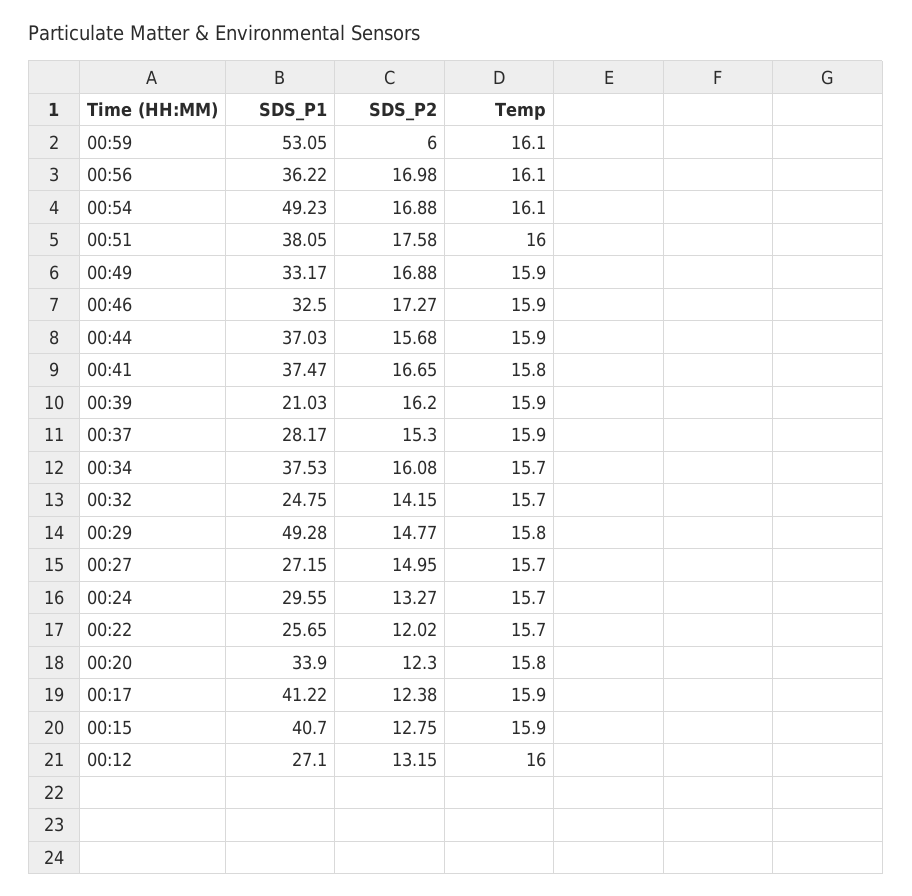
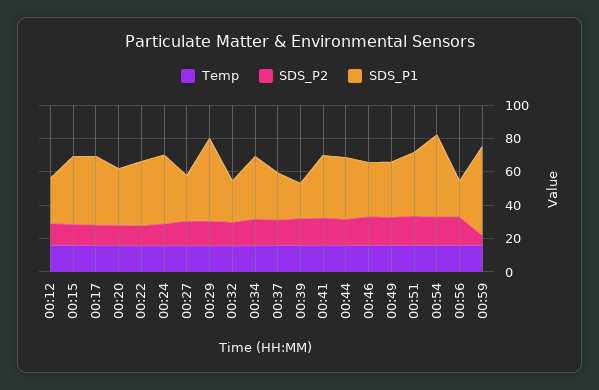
SDS_P1, 00:56: 36.22 -> 20
SDS_P1, 00:24: 29.55 -> 40
SDS_P1, 00:22: 25.65 -> 40

